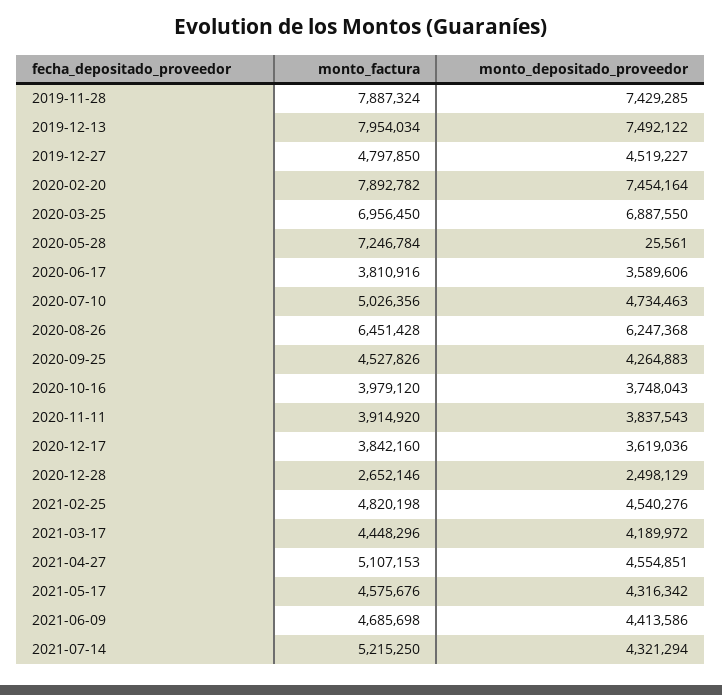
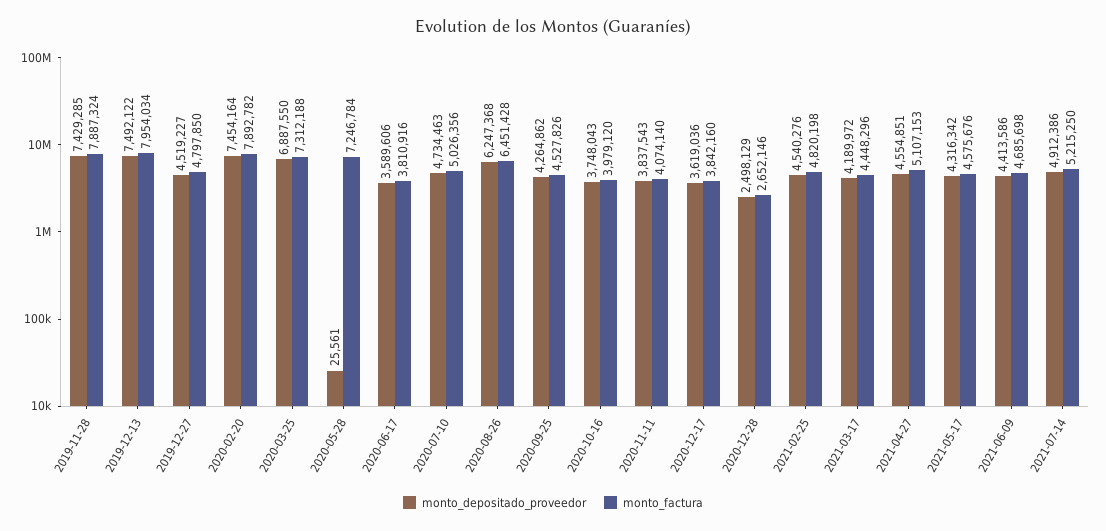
monto_factura, 2020-03-25: 6956450 -> 7312188
monto_depositado_proveedor, 2020-09-25: 4264883 -> 4264862
monto_factura, 2020-11-11: 3914920 -> 4074140
monto_depositado_proveedor, 2021-07-14: 4321294 -> 4912386

